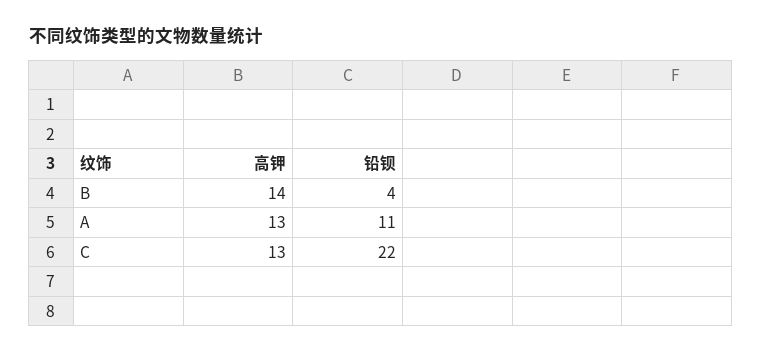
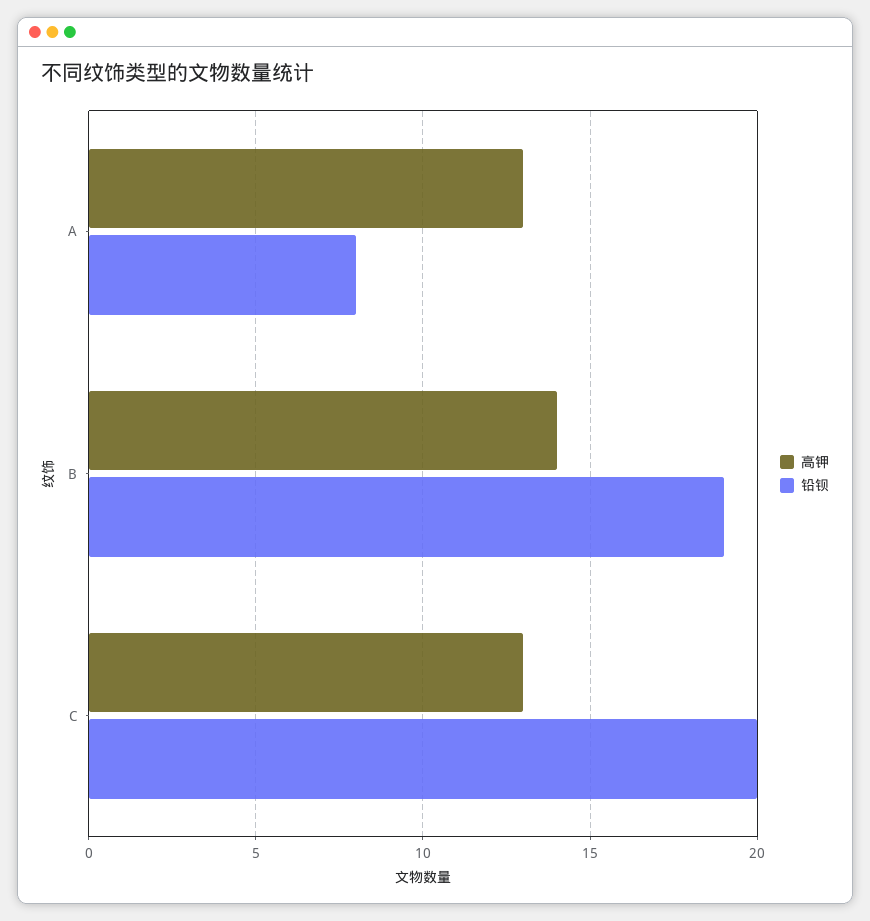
铅钡, B: 4 -> 19
铅钡, A: 11 -> 8
铅钡, C: 22 -> 20

